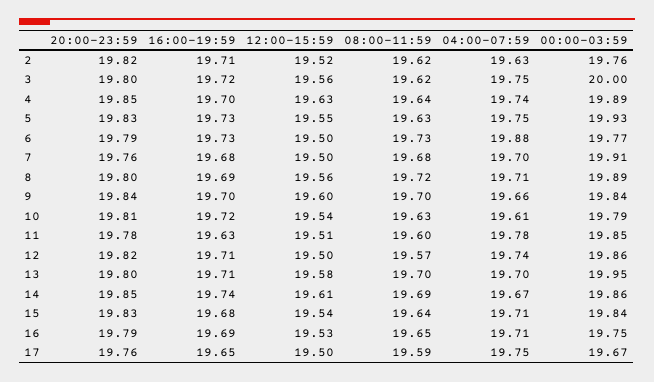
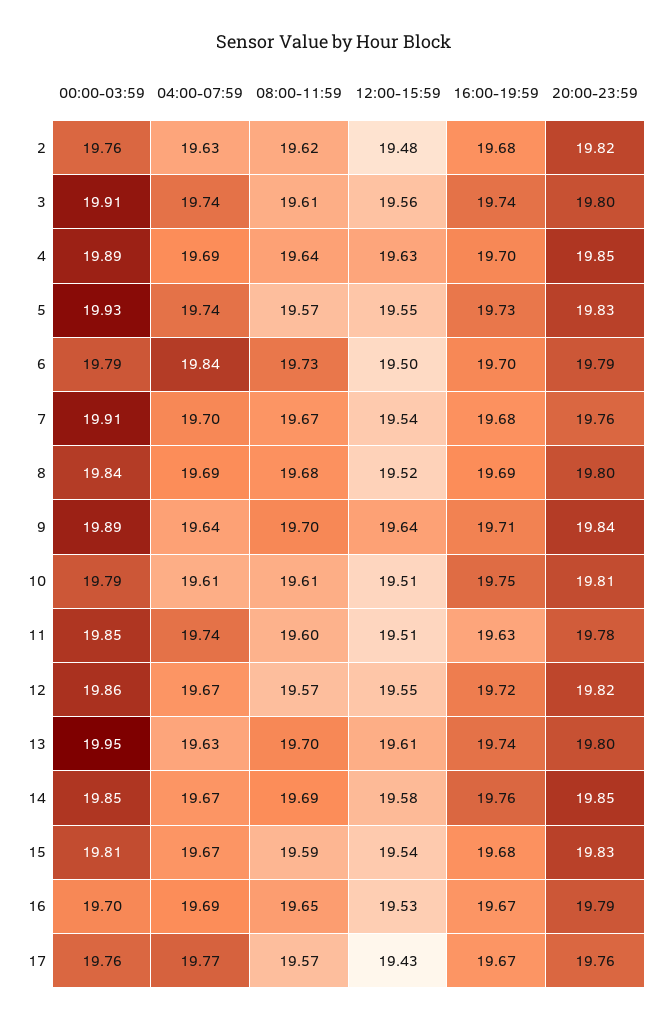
16:00-19:59, 2: 19.71 -> 19.68
12:00-15:59, 2: 19.52 -> 19.48
16:00-19:59, 3: 19.72 -> 19.74
08:00-11:59, 3: 19.62 -> 19.61
04:00-07:59, 3: 19.75 -> 19.74
00:00-03:59, 3: 20 -> 19.91
04:00-07:59, 4: 19.74 -> 19.69
08:00-11:59, 5: 19.63 -> 19.57
04:00-07:59, 5: 19.75 -> 19.74
16:00-19:59, 6: 19.73 -> 19.7
04:00-07:59, 6: 19.88 -> 19.84
00:00-03:59, 6: 19.77 -> 19.79
12:00-15:59, 7: 19.5 -> 19.54
08:00-11:59, 7: 19.68 -> 19.67
12:00-15:59, 8: 19.56 -> 19.52
08:00-11:59, 8: 19.72 -> 19.68
04:00-07:59, 8: 19.71 -> 19.69
00:00-03:59, 8: 19.89 -> 19.84
16:00-19:59, 9: 19.7 -> 19.71
12:00-15:59, 9: 19.6 -> 19.64
04:00-07:59, 9: 19.66 -> 19.64
00:00-03:59, 9: 19.84 -> 19.89
16:00-19:59, 10: 19.72 -> 19.75
12:00-15:59, 10: 19.54 -> 19.51
08:00-11:59, 10: 19.63 -> 19.61
04:00-07:59, 11: 19.78 -> 19.74
16:00-19:59, 12: 19.71 -> 19.72
12:00-15:59, 12: 19.5 -> 19.55
04:00-07:59, 12: 19.74 -> 19.67
16:00-19:59, 13: 19.71 -> 19.74
12:00-15:59, 13: 19.58 -> 19.61
04:00-07:59, 13: 19.7 -> 19.63
16:00-19:59, 14: 19.74 -> 19.76
12:00-15:59, 14: 19.61 -> 19.58
00:00-03:59, 14: 19.86 -> 19.85
08:00-11:59, 15: 19.64 -> 19.59
04:00-07:59, 15: 19.71 -> 19.67
00:00-03:59, 15: 19.84 -> 19.81
16:00-19:59, 16: 19.69 -> 19.67
04:00-07:59, 16: 19.71 -> 19.69
00:00-03:59, 16: 19.75 -> 19.7
16:00-19:59, 17: 19.65 -> 19.67
12:00-15:59, 17: 19.5 -> 19.43
08:00-11:59, 17: 19.59 -> 19.57
04:00-07:59, 17: 19.75 -> 19.77
00:00-03:59, 17: 19.67 -> 19.76

